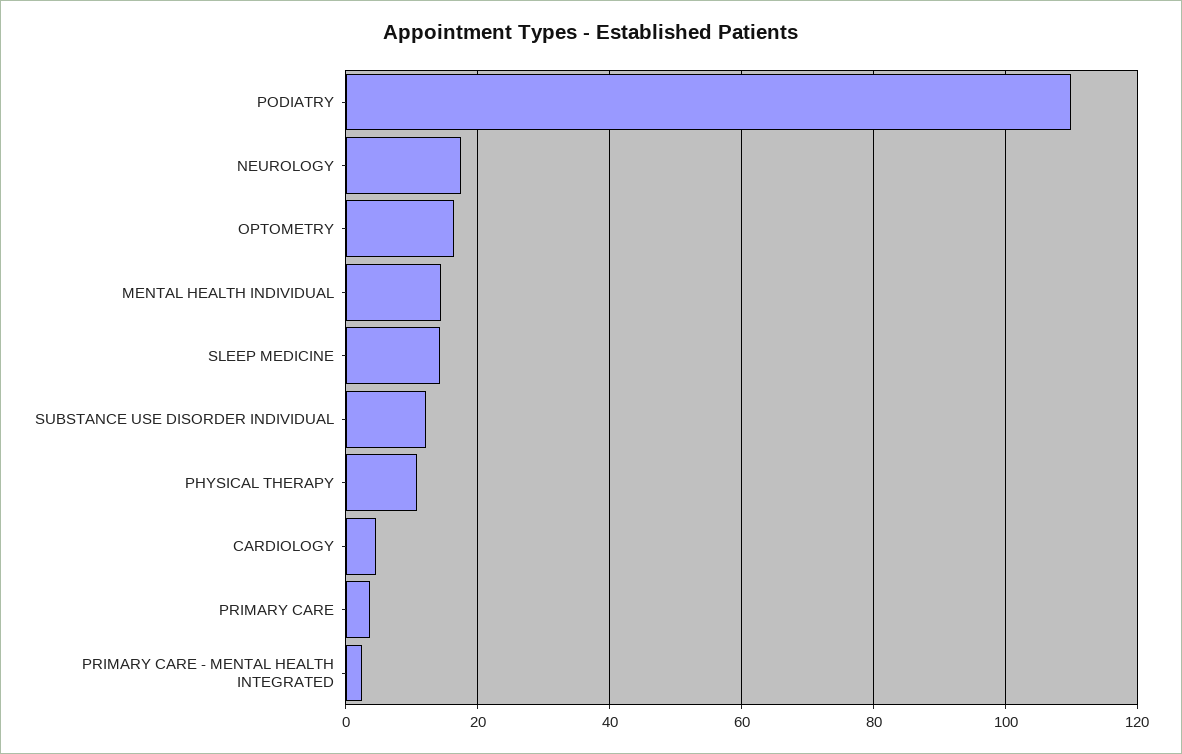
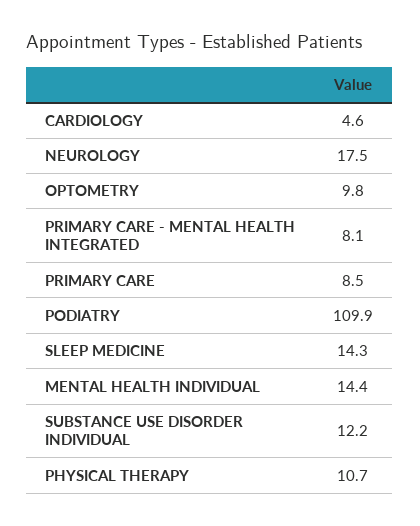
OPTOMETRY: 16 -> 9.8
PRIMARY CARE: 4 -> 8.5
PRIMARY CARE - MENTAL HEALTH INTEGRATED: 2 -> 8.1

